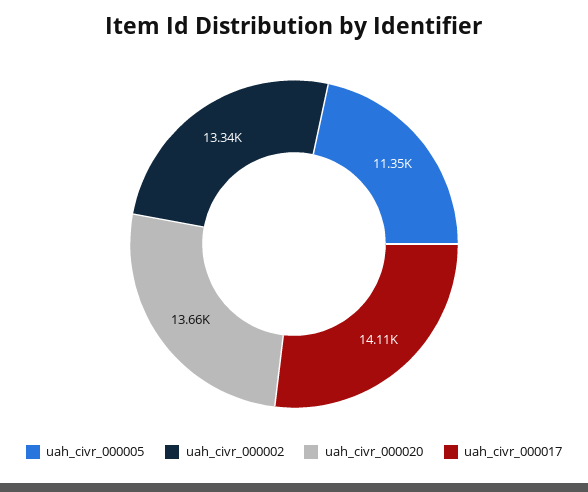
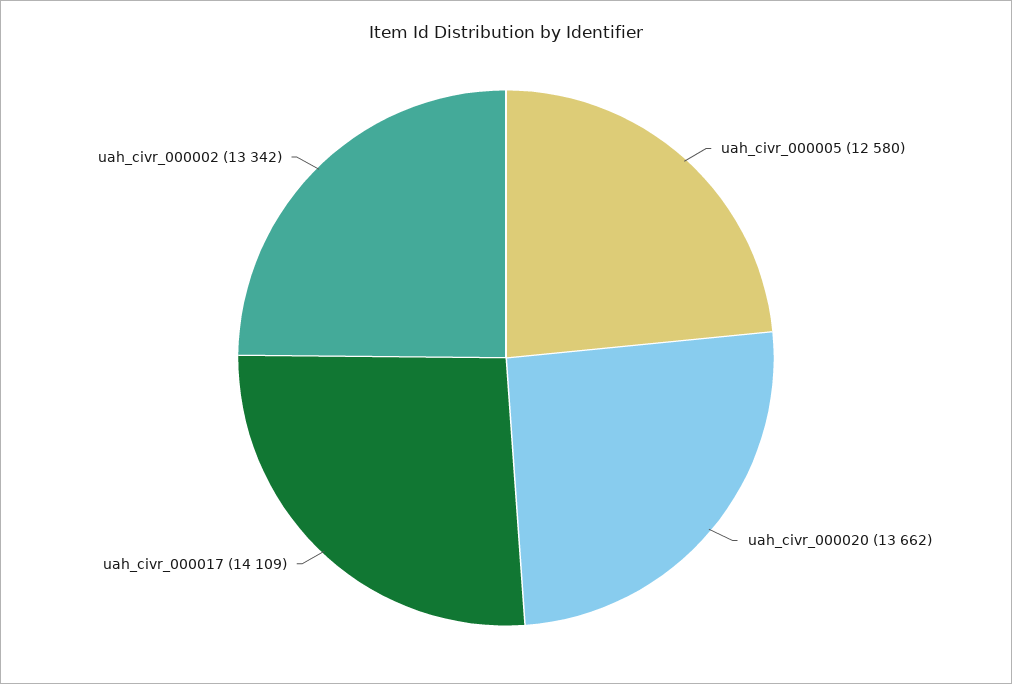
uah_civr_000005: 11350 -> 12580

